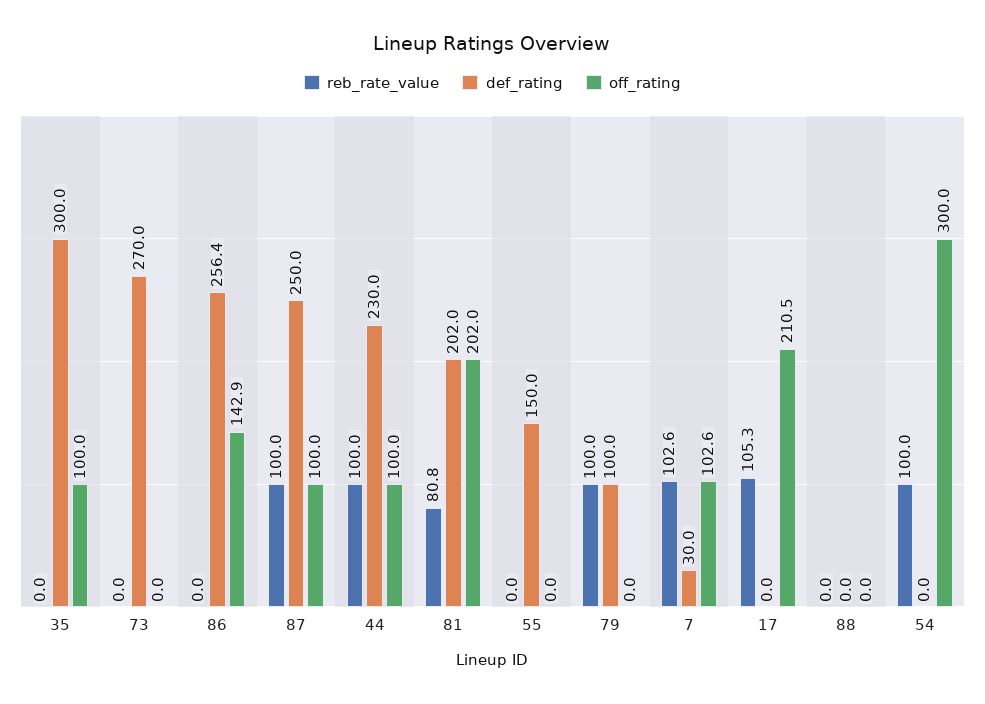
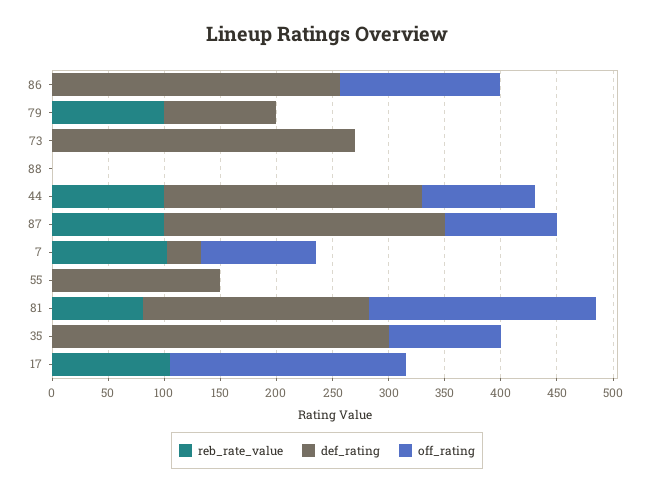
reb_rate_value, 54: 100 -> none
def_rating, 54: 0 -> none
off_rating, 54: 300 -> none

